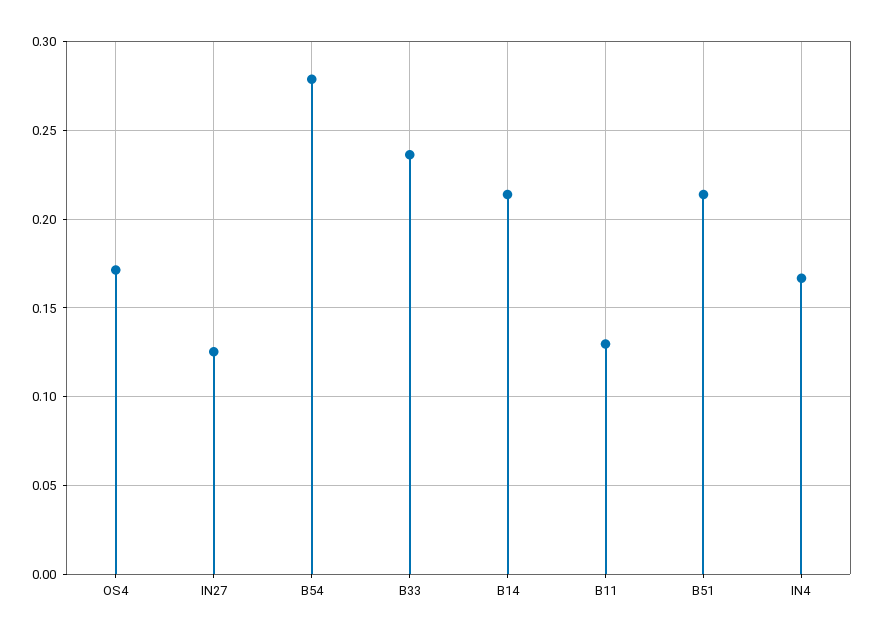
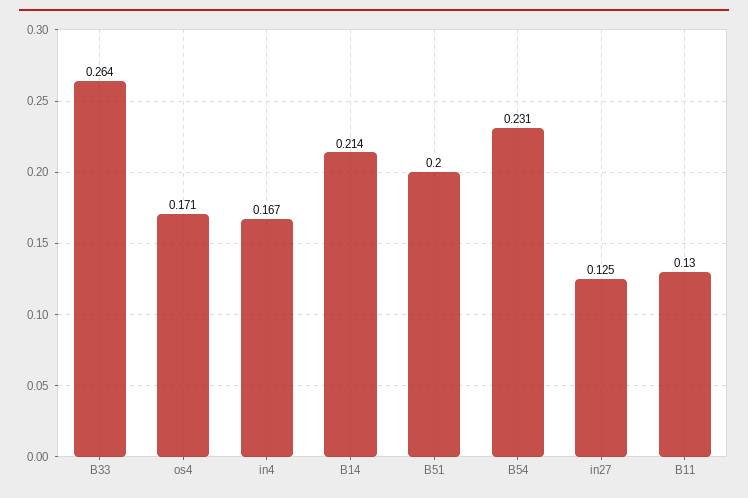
B54: 0.28 -> 0.231
B33: 0.235 -> 0.264
B51: 0.215 -> 0.2

